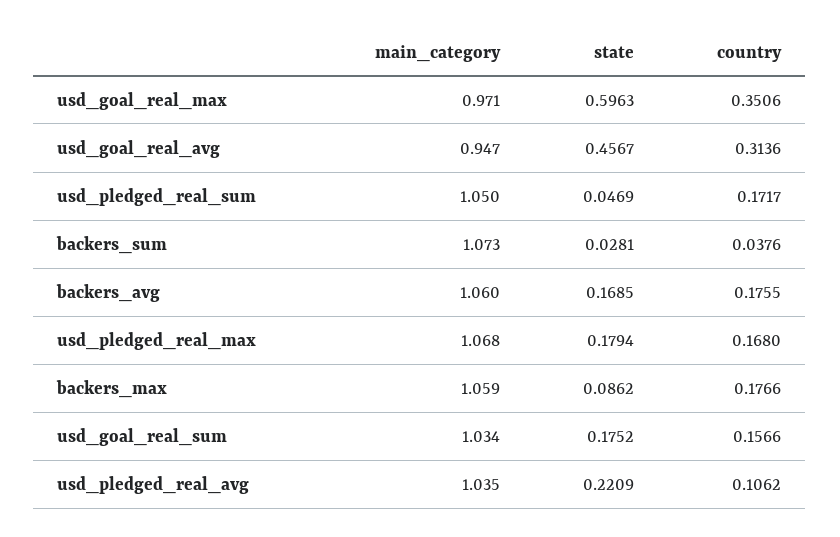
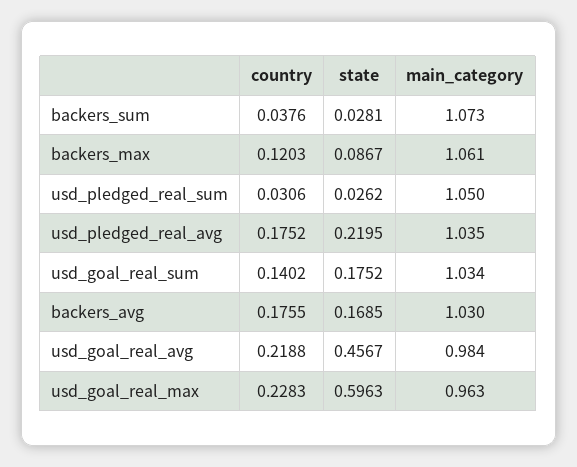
main_category, usd_goal_real_max: 0.971 -> 0.963
country, usd_goal_real_max: 0.3506 -> 0.2283
main_category, usd_goal_real_avg: 0.947 -> 0.984
country, usd_goal_real_avg: 0.3136 -> 0.2188
state, usd_pledged_real_sum: 0.0469 -> 0.0262
country, usd_pledged_real_sum: 0.1717 -> 0.0306
main_category, backers_avg: 1.06 -> 1.03
main_category, usd_pledged_real_max: 1.068 -> none
state, usd_pledged_real_max: 0.1794 -> none
country, usd_pledged_real_max: 0.168 -> none
main_category, backers_max: 1.059 -> 1.061
state, backers_max: 0.0862 -> 0.0867
country, backers_max: 0.1766 -> 0.1203
country, usd_goal_real_sum: 0.1566 -> 0.1402
state, usd_pledged_real_avg: 0.2209 -> 0.2195
country, usd_pledged_real_avg: 0.1062 -> 0.1752

